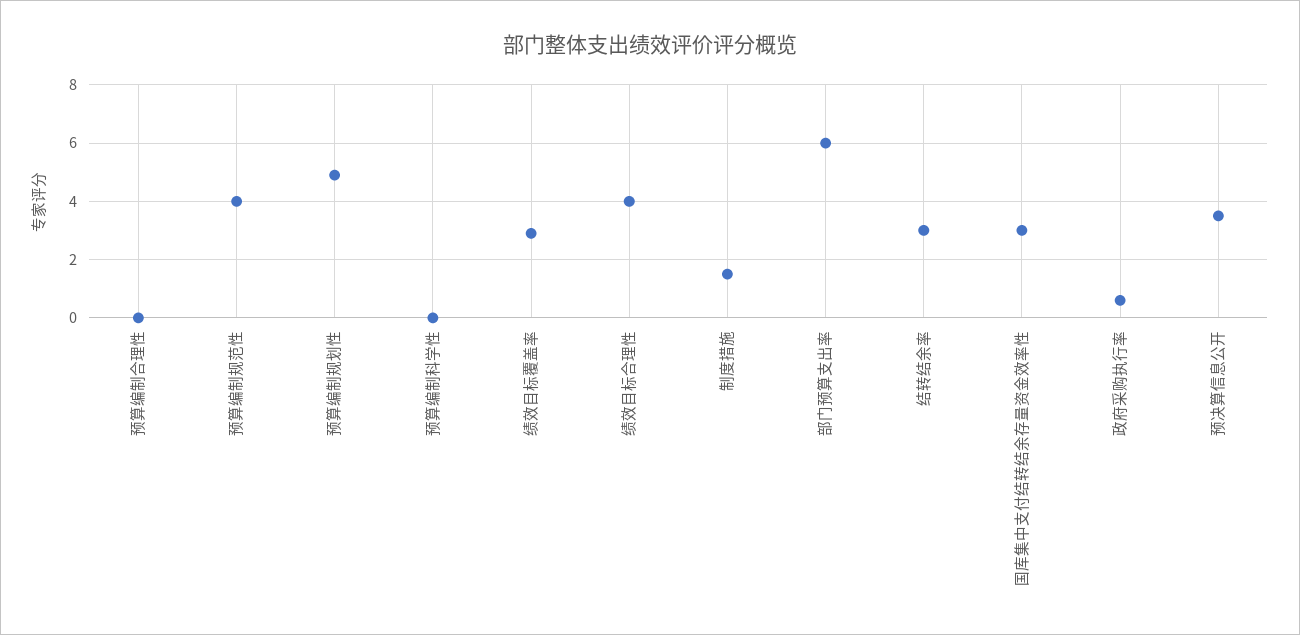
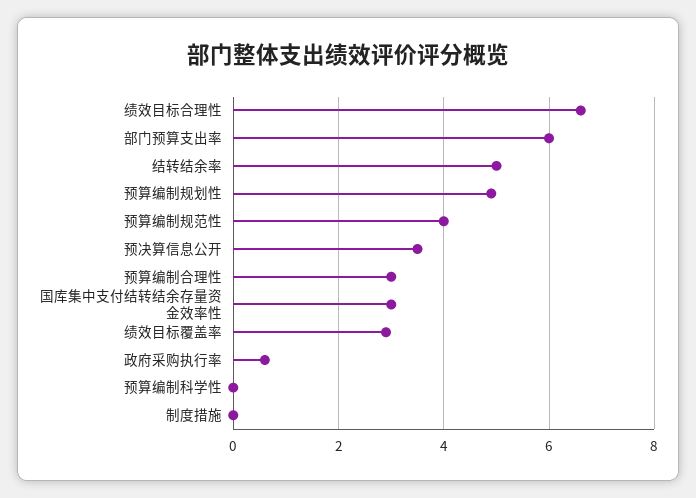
预算编制合理性: 0 -> 3
绩效目标合理性: 4 -> 6.5
制度措施: 1.5 -> 0
结转结余率: 3 -> 5

